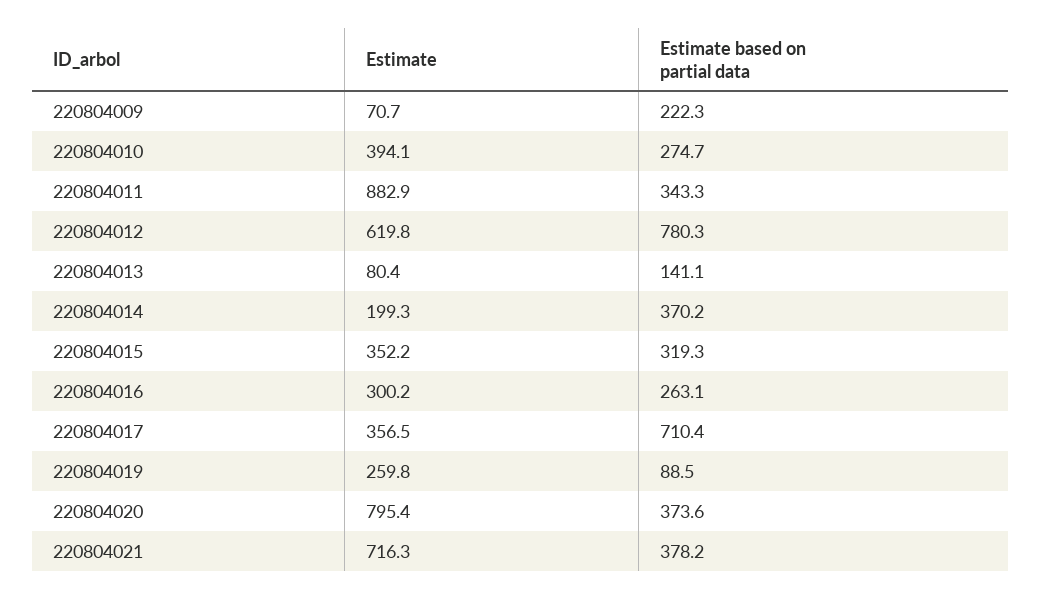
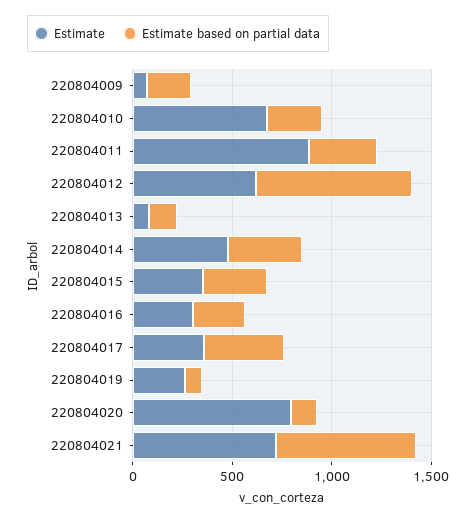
Estimate, 220804010: 394.1 -> 700
Estimate, 220804014: 199.3 -> 500
Estimate based on partial data, 220804017: 710.4 -> 400
Estimate based on partial data, 220804020: 373.6 -> 100
Estimate based on partial data, 220804021: 378.2 -> 700

